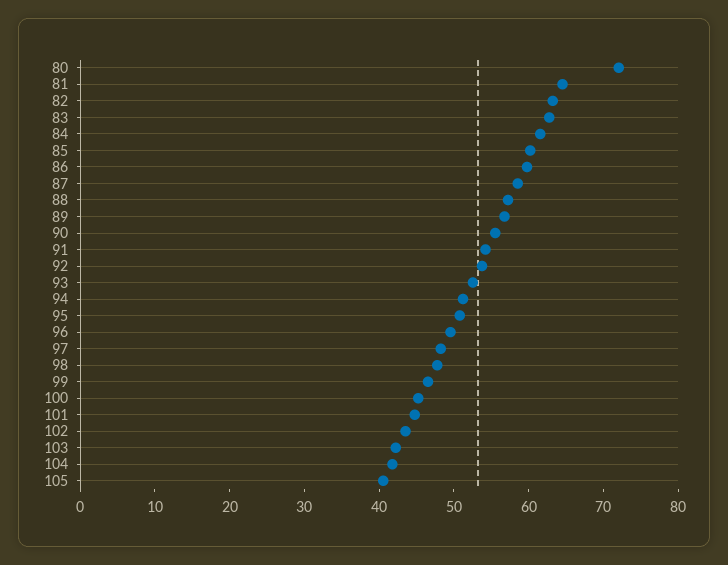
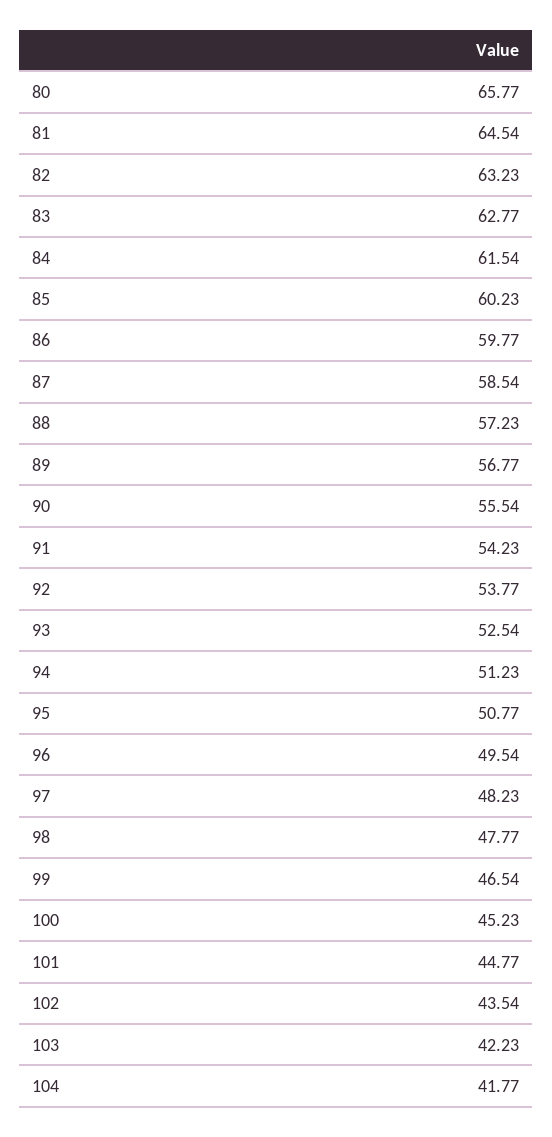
80: 72 -> 65.77
105: 40 -> none

